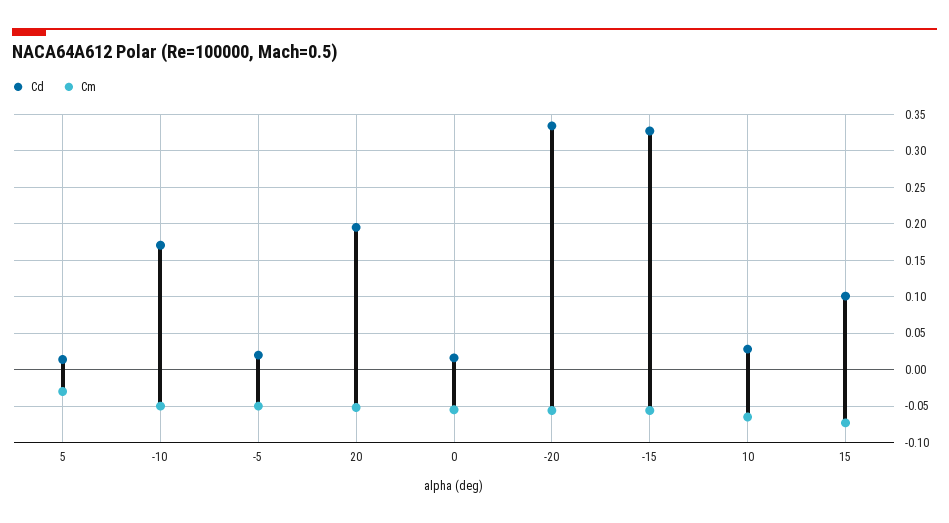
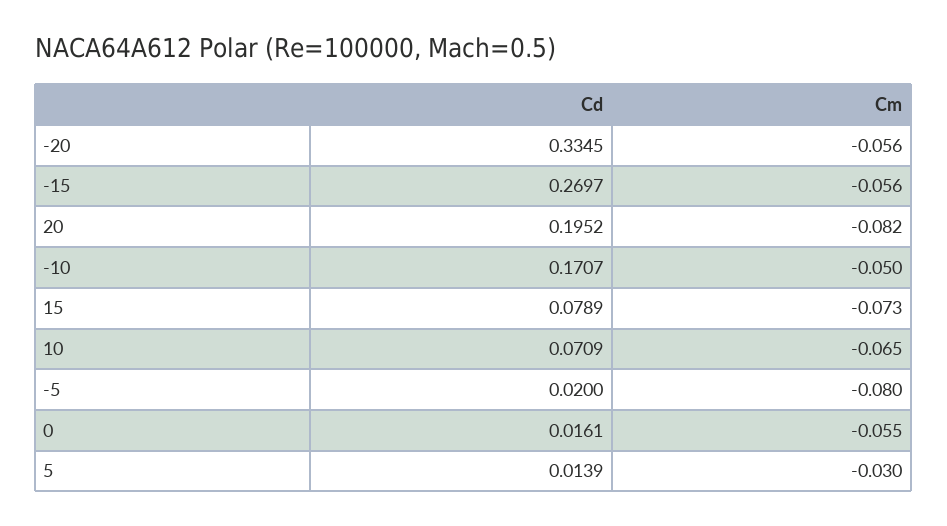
Cm, -5: -0.05 -> -0.08
Cm, 20: -0.05 -> -0.082
Cd, -15: 0.33 -> 0.2697
Cd, 10: 0.03 -> 0.0709
Cd, 15: 0.1 -> 0.0789

